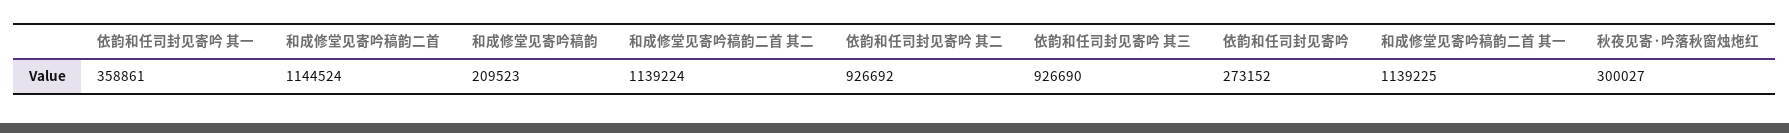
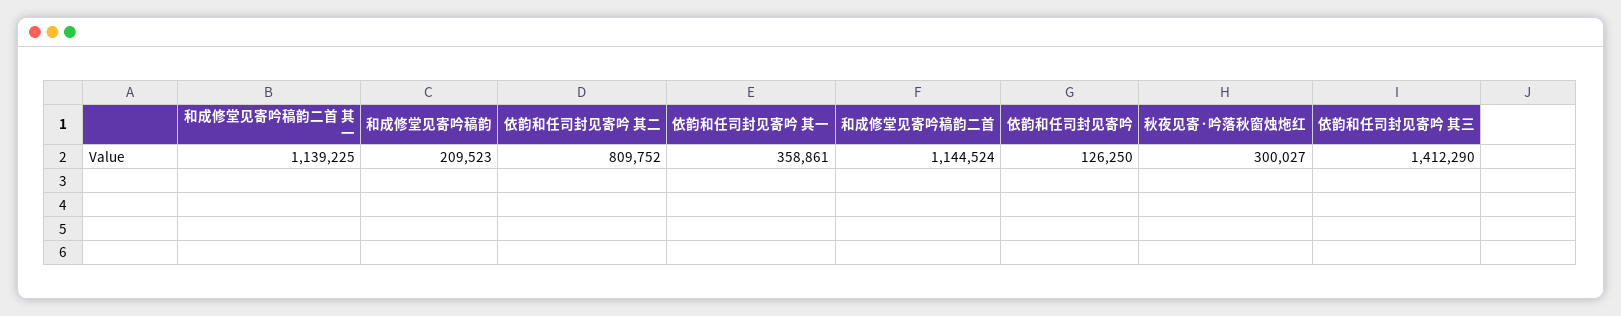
和成修堂见寄吟稿韵二首 其二: 1139224 -> none
依韵和任司封见寄吟 其二: 926692 -> 809752
依韵和任司封见寄吟 其三: 926690 -> 1412290
依韵和任司封见寄吟: 273152 -> 126250

